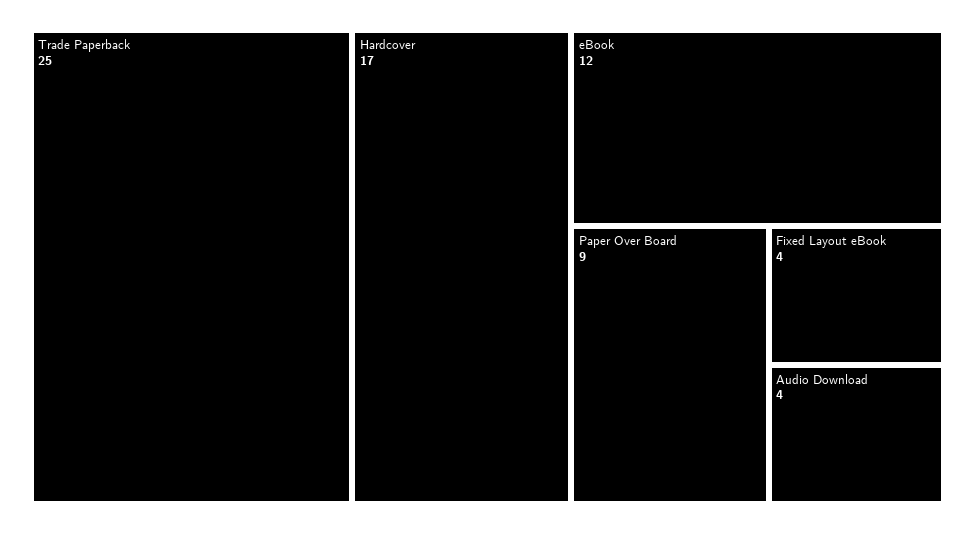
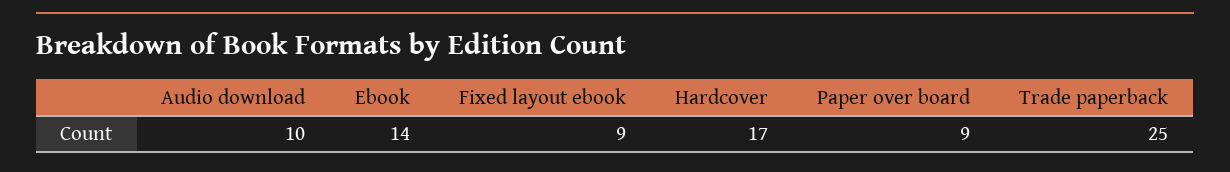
eBook: 12 -> 14
Fixed Layout eBook: 4 -> 9
Audio Download: 4 -> 10

